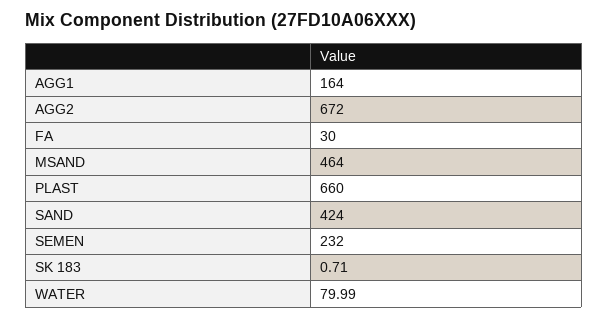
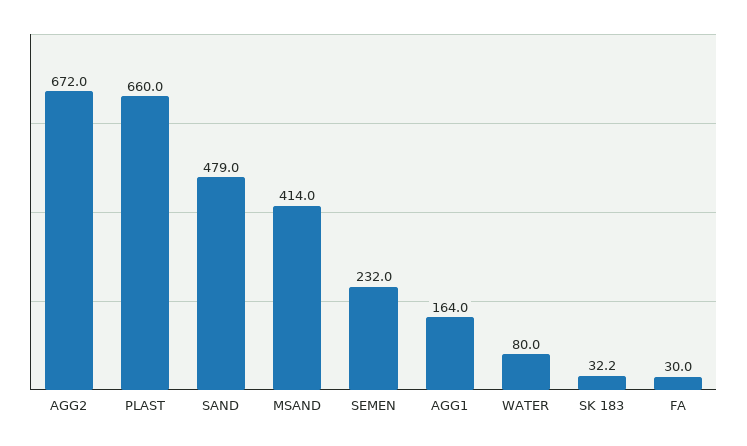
MSAND: 464 -> 414
SAND: 424 -> 479
SK 183: 0.71 -> 32.2

